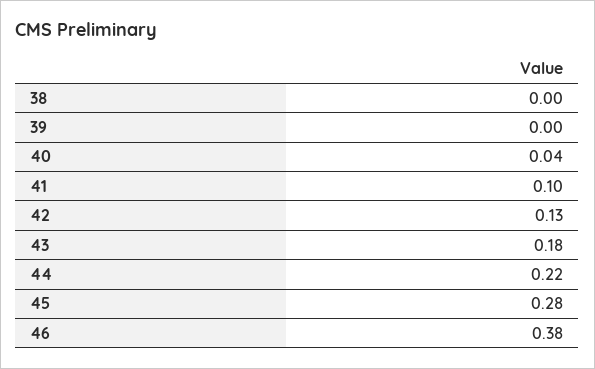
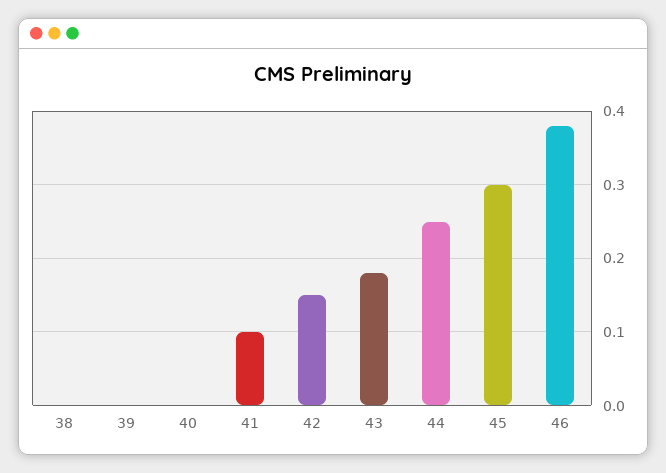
40: 0.04 -> 0
42: 0.13 -> 0.15
44: 0.22 -> 0.25
45: 0.28 -> 0.3

